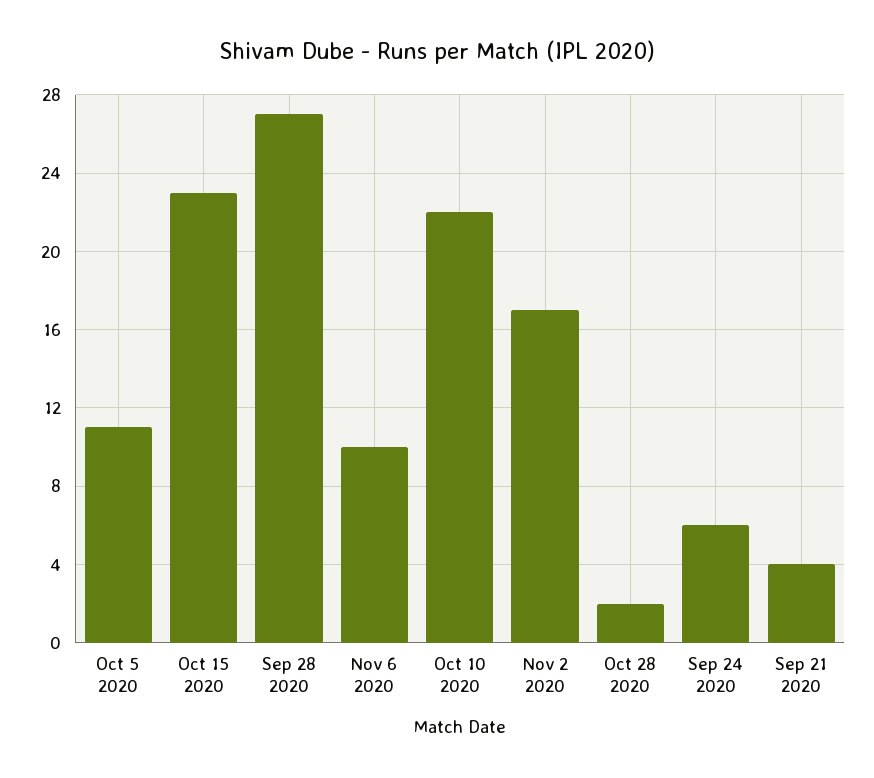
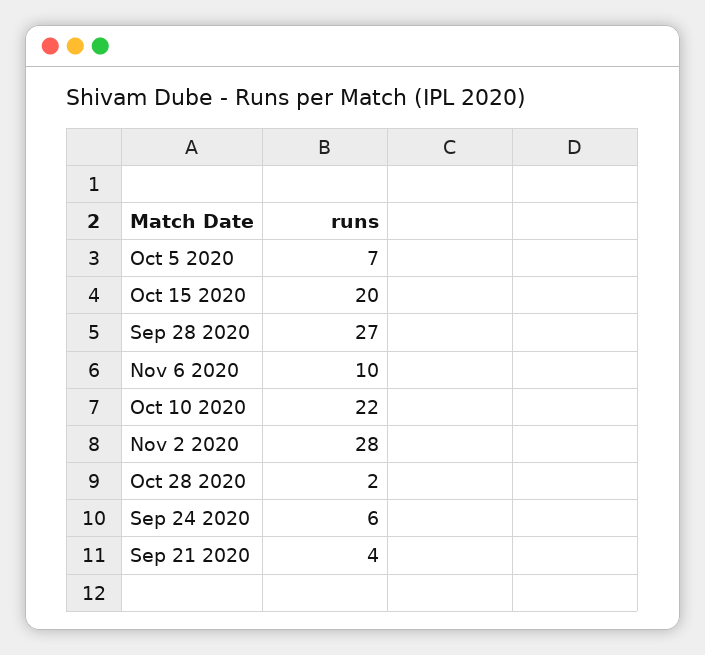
Oct 5 2020: 11 -> 7
Oct 15 2020: 23 -> 20
Nov 2 2020: 17 -> 28

